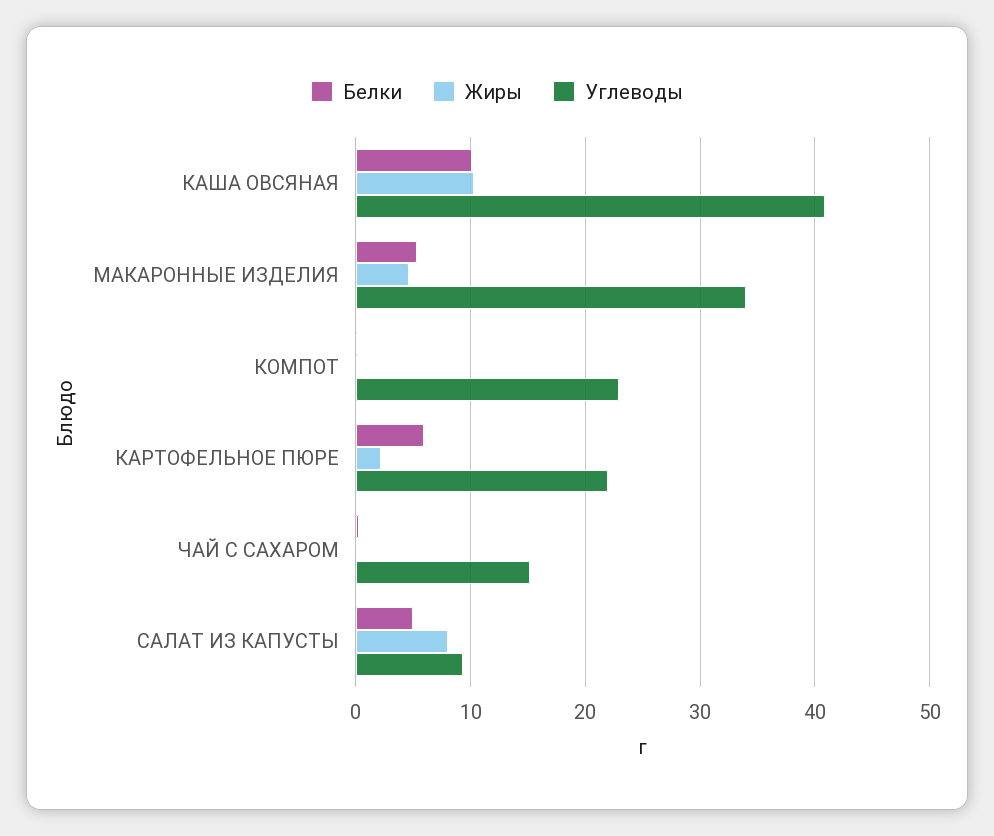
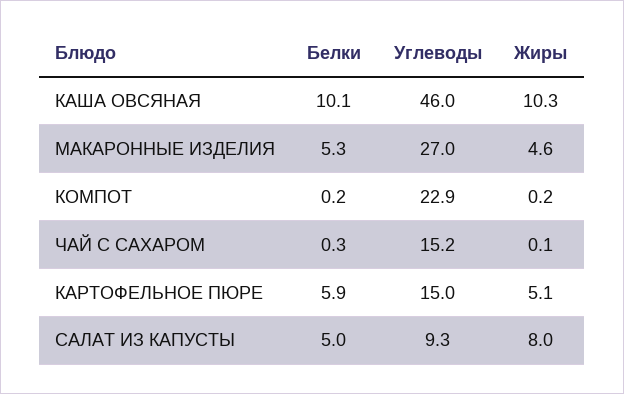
Углеводы, КАША ОВСЯНАЯ: 41 -> 46
Углеводы, МАКАРОННЫЕ ИЗДЕЛИЯ: 34 -> 27
Жиры, КАРТОФЕЛЬНОЕ ПЮРЕ: 2 -> 5.1
Углеводы, КАРТОФЕЛЬНОЕ ПЮРЕ: 22 -> 15

